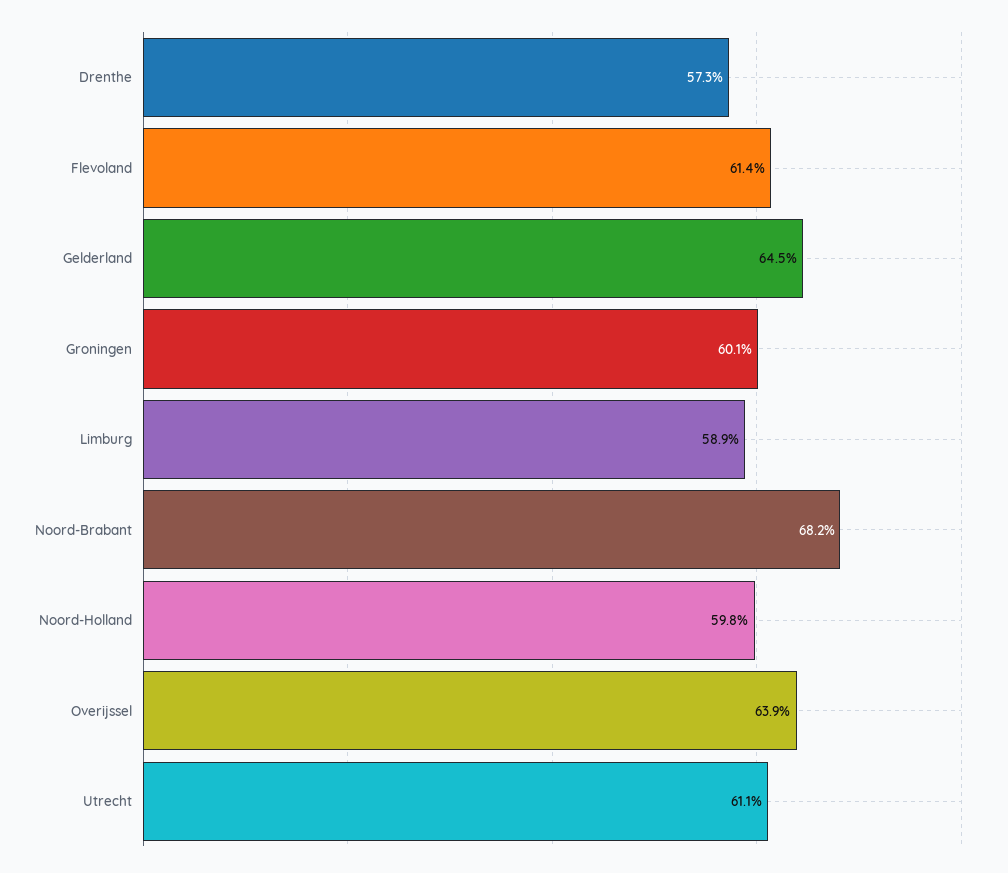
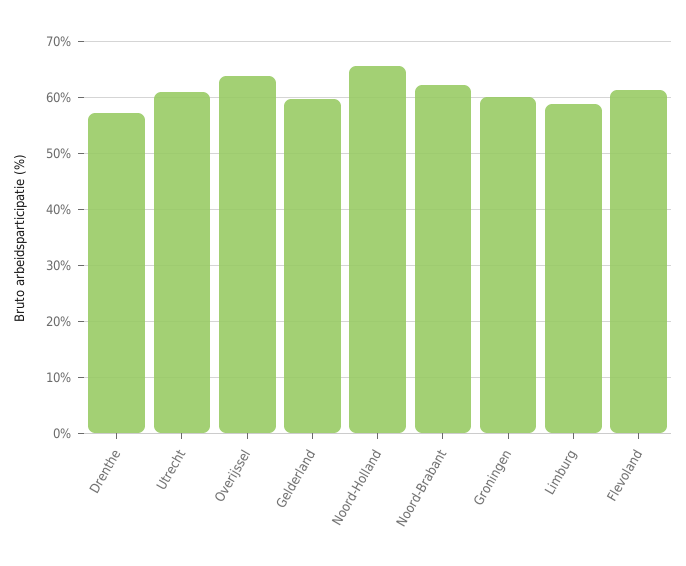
Gelderland: 64.5 -> 60
Noord-Brabant: 68.2 -> 62
Noord-Holland: 59.8 -> 66

